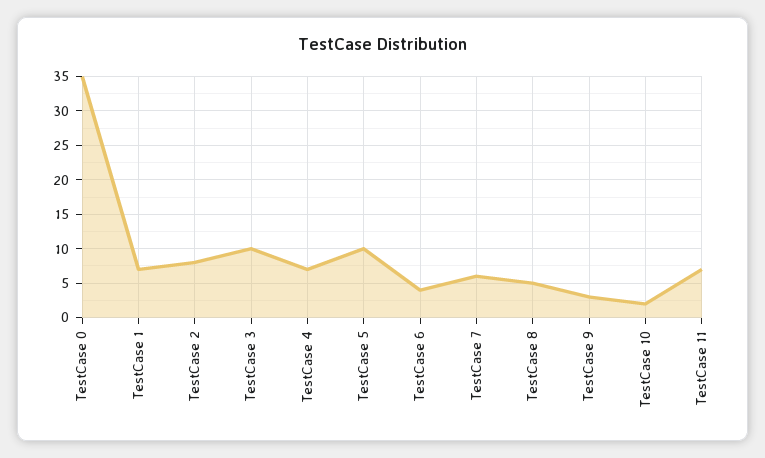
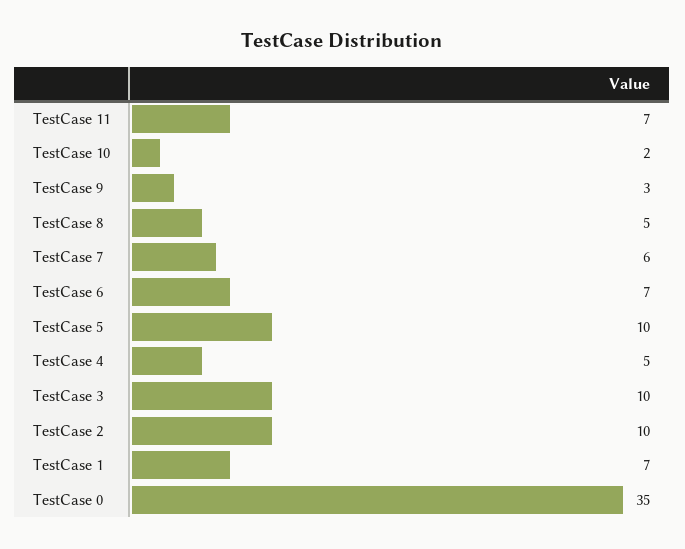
TestCase 2: 8 -> 10
TestCase 4: 7 -> 5
TestCase 6: 4 -> 7

